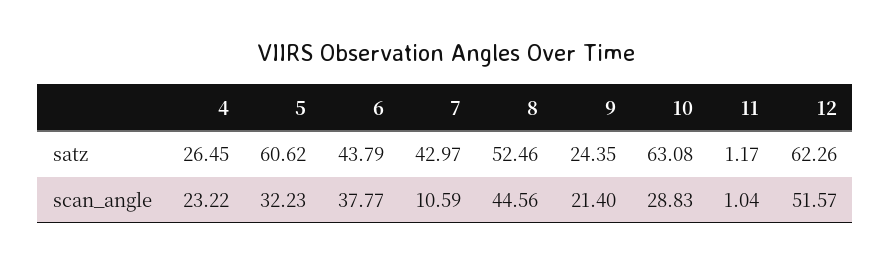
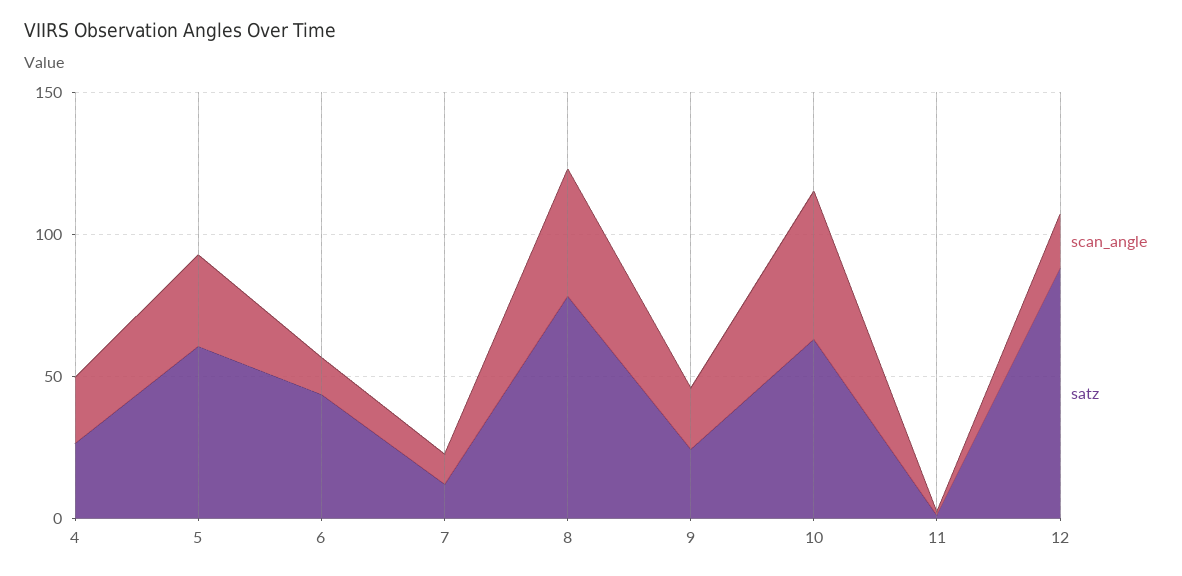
satz, 7: 42.97 -> 10
satz, 8: 52.46 -> 80
satz, 12: 62.26 -> 90
scan_angle, 6: 37.77 -> 10
scan_angle, 10: 28.83 -> 50
scan_angle, 12: 51.57 -> 20

